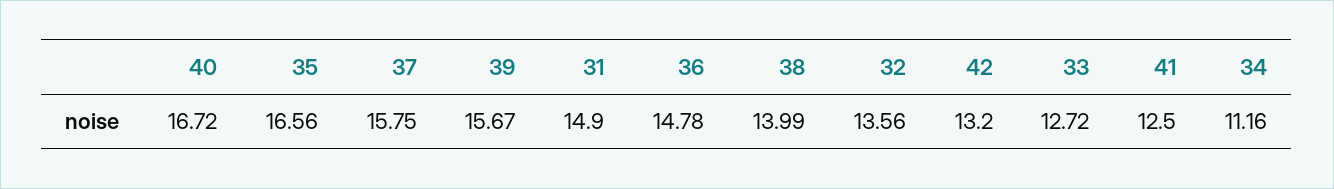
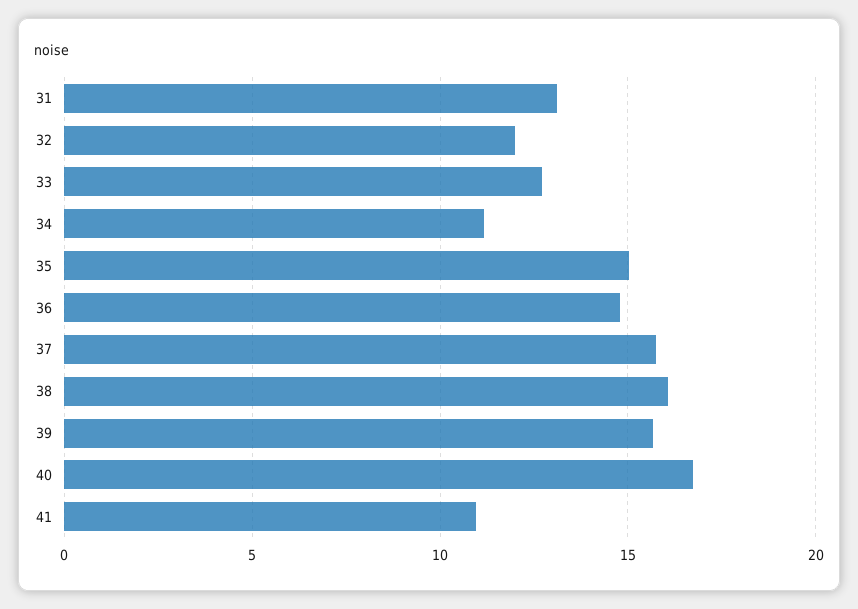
35: 16.56 -> 15
31: 14.9 -> 13
38: 13.99 -> 16
32: 13.56 -> 12
42: 13.2 -> none
41: 12.5 -> 11

